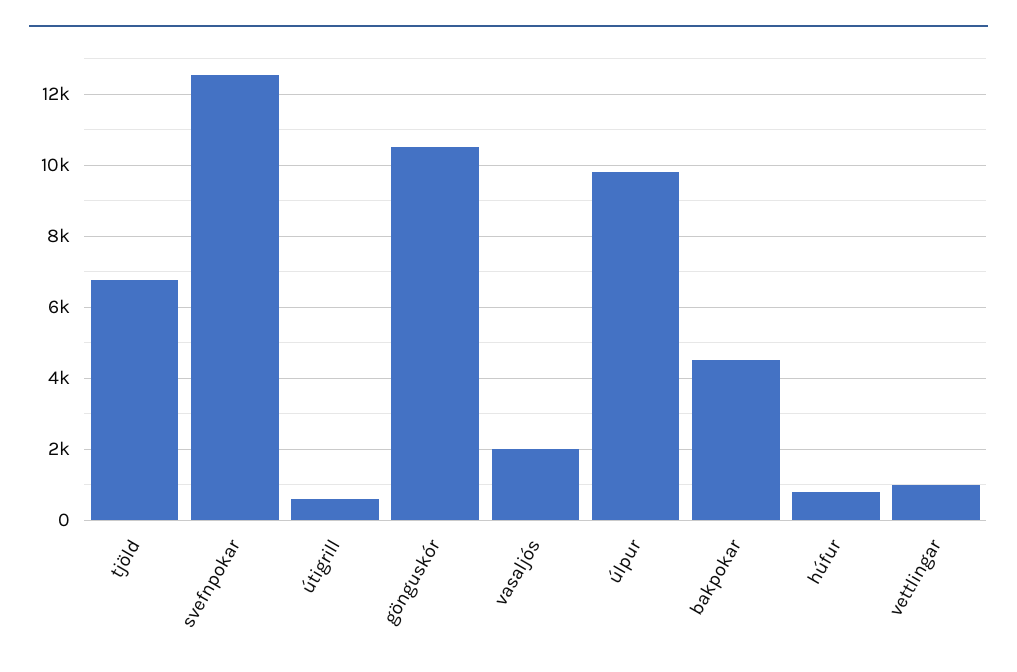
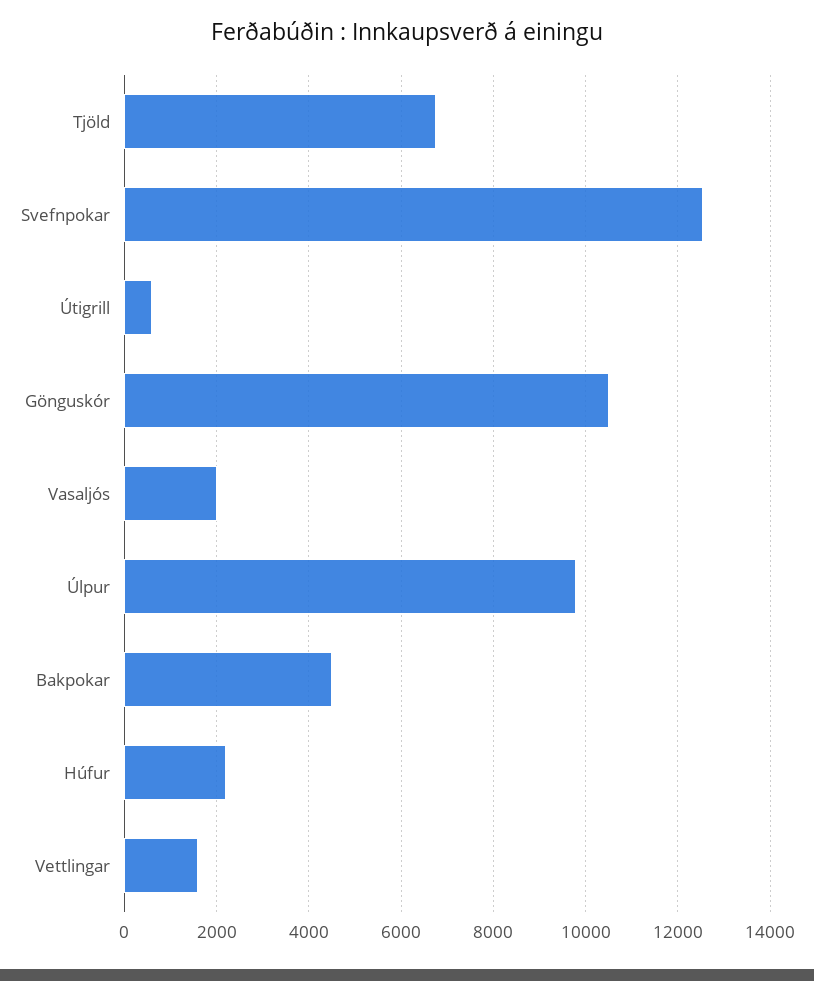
húfur: 800 -> 2200
vettlingar: 1000 -> 1600

